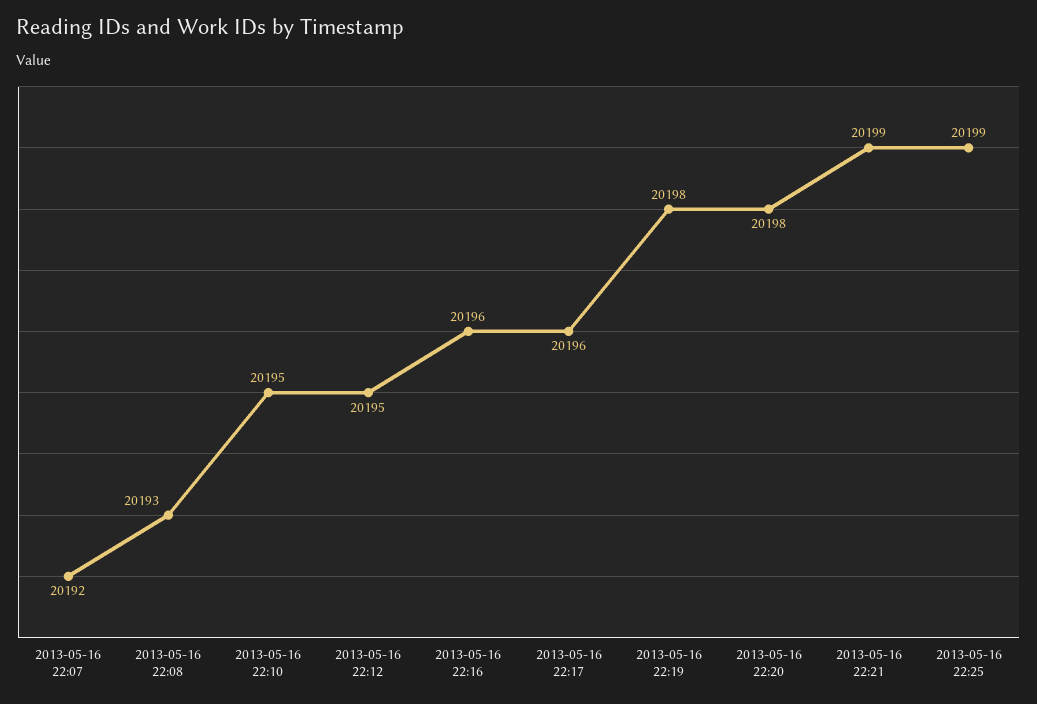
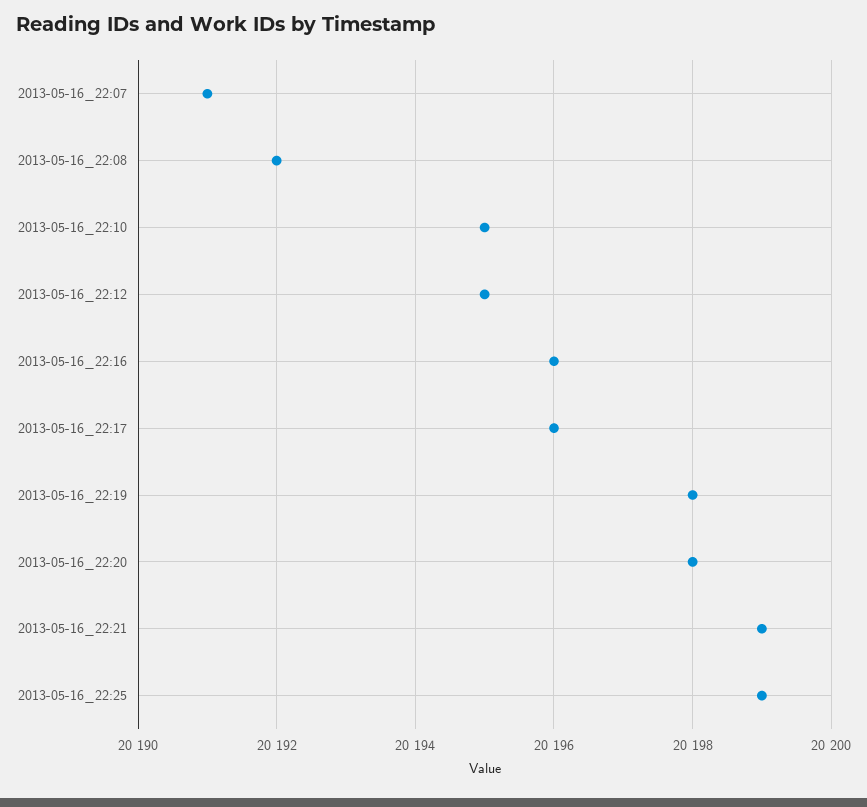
2013-05-16 22:07: 20192 -> 20191
2013-05-16 22:08: 20193 -> 20192

